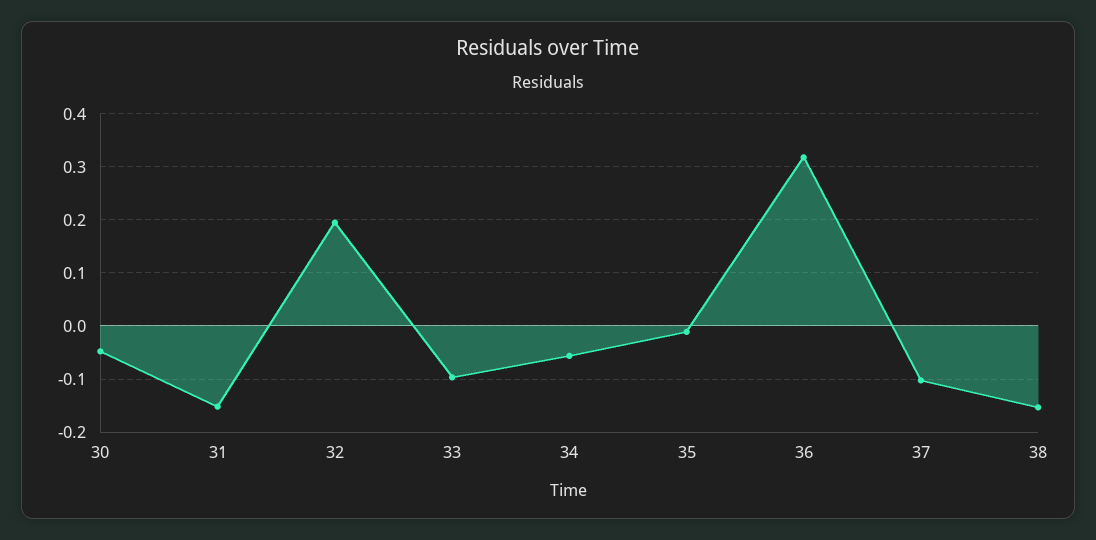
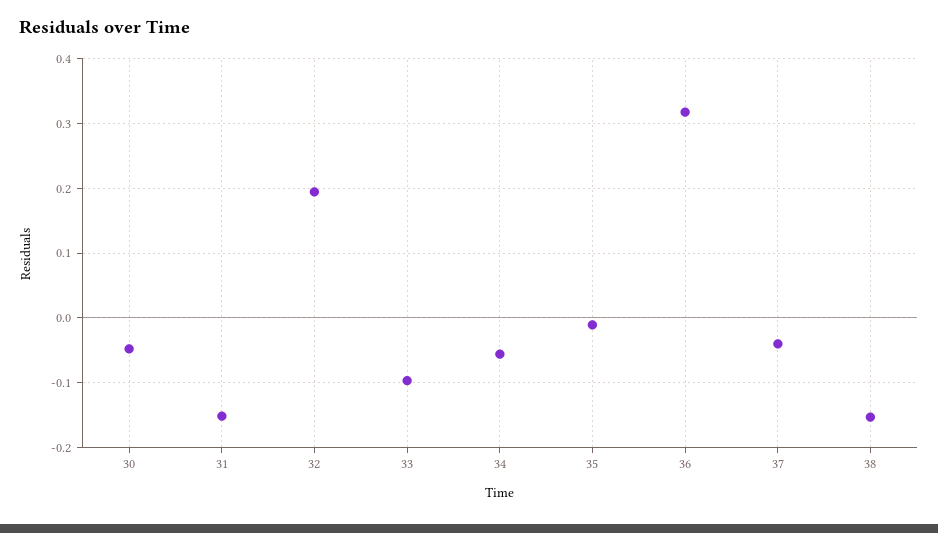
37: -0.1 -> -0.04

